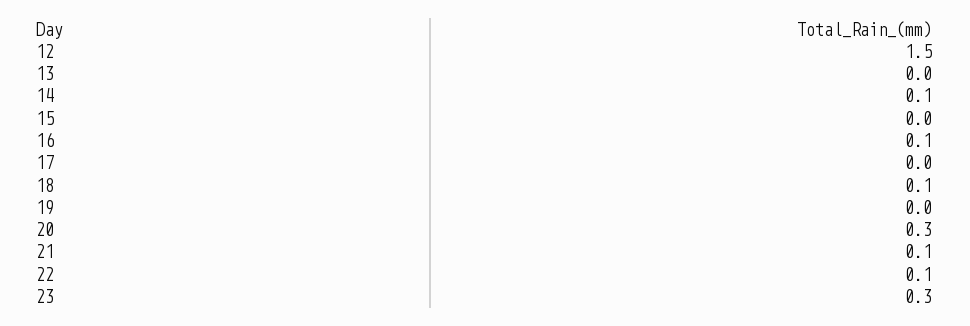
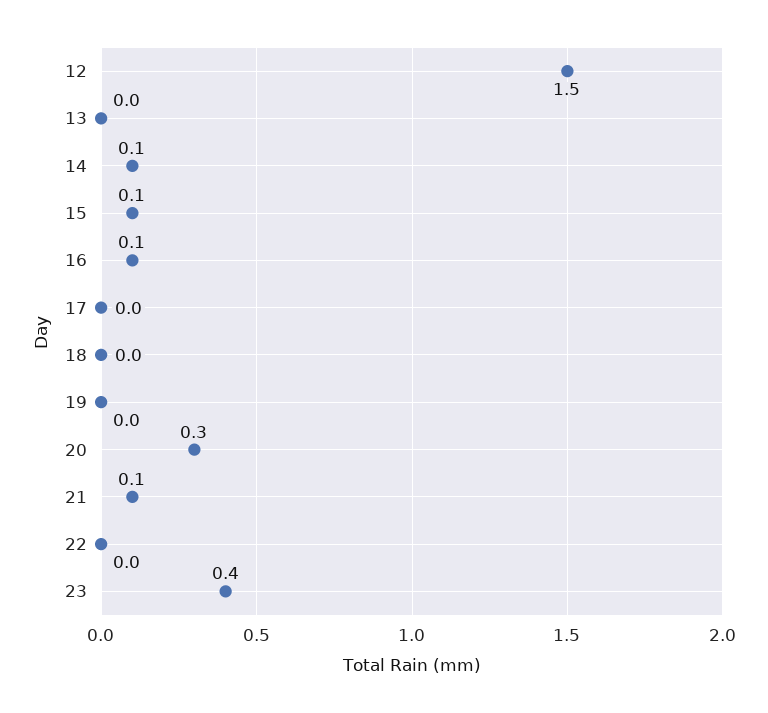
15: 0 -> 0.1
18: 0.1 -> 0
22: 0.1 -> 0
23: 0.3 -> 0.4

